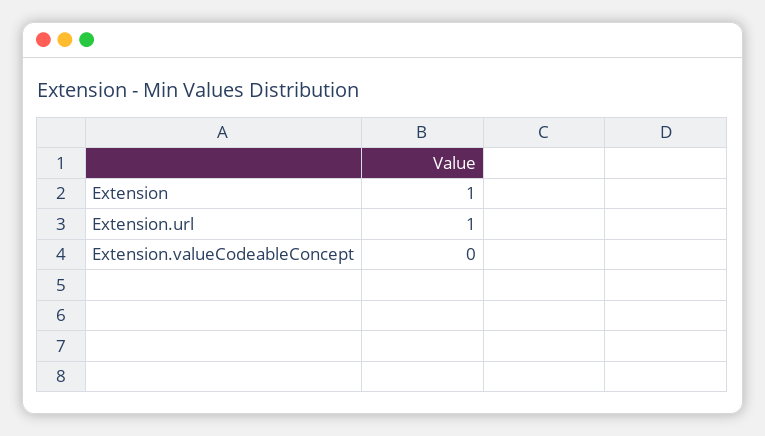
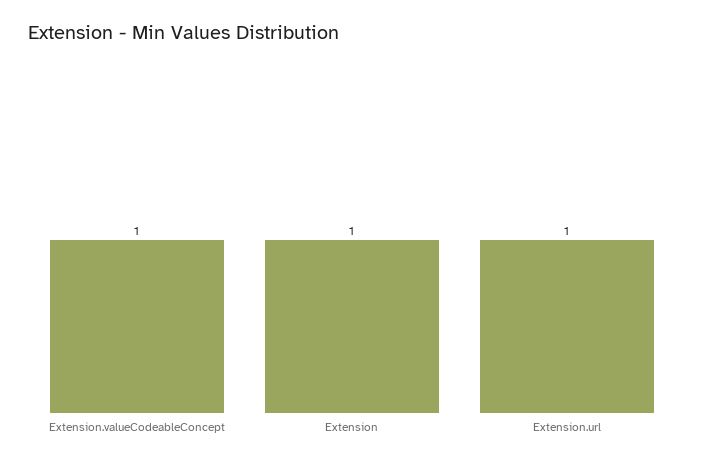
Extension.valueCodeableConcept: 0 -> 1

